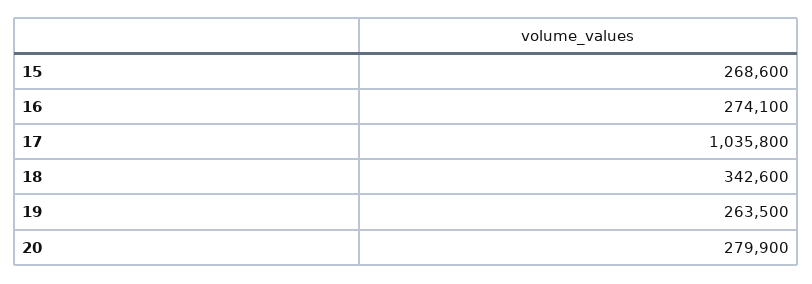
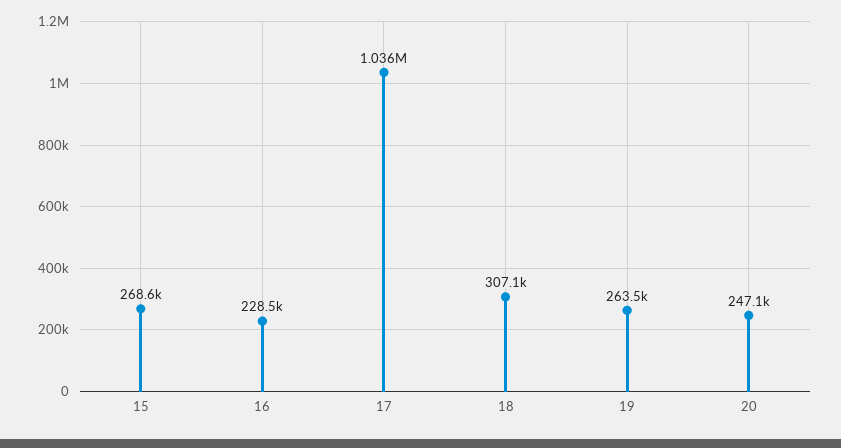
16: 274100 -> 228500
18: 342600 -> 307100
20: 279900 -> 247100

